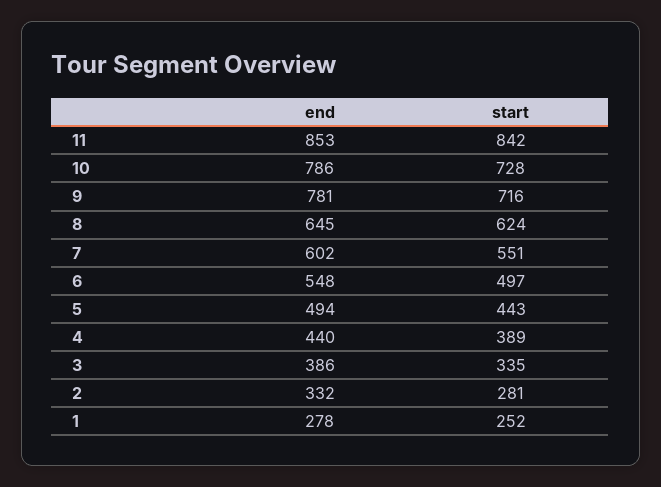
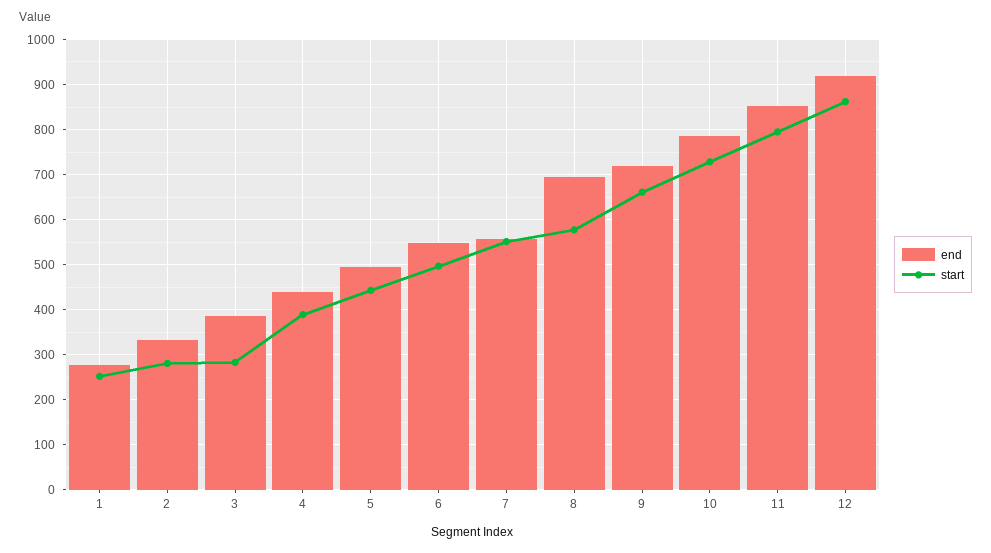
start, 11: 842 -> 800
end, 9: 781 -> 720
start, 9: 716 -> 660
end, 8: 645 -> 700
start, 8: 624 -> 580
end, 7: 602 -> 560
start, 3: 335 -> 280
end, 12: none -> 920
start, 12: none -> 860

